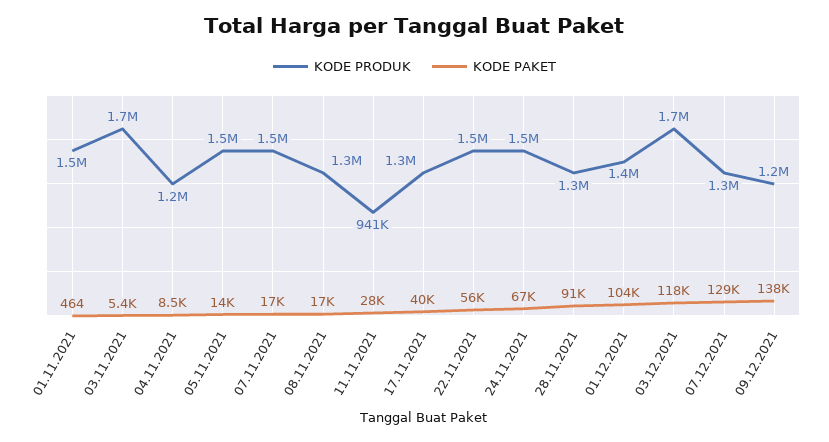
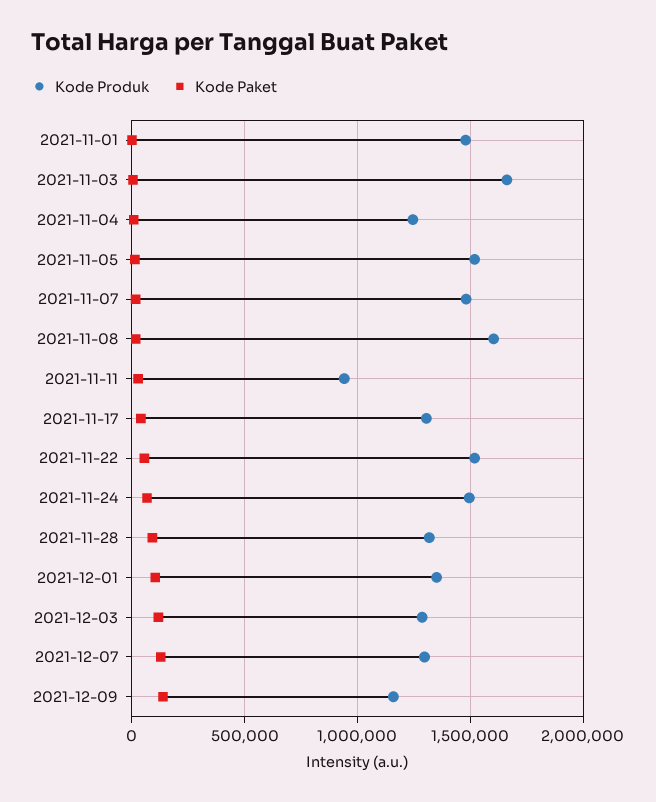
KODE PRODUK, 08.11.2021: 1300000 -> 1600000
KODE PRODUK, 03.12.2021: 1700000 -> 1300000

